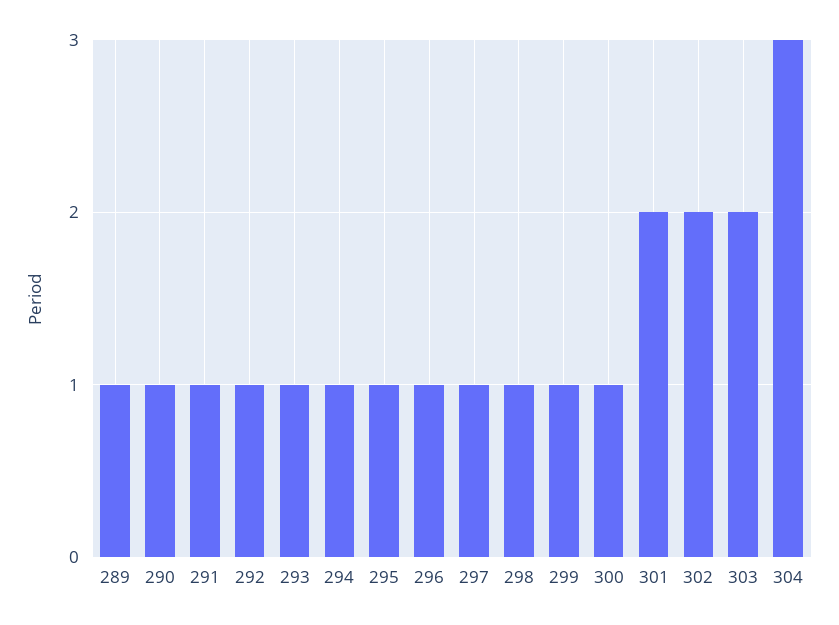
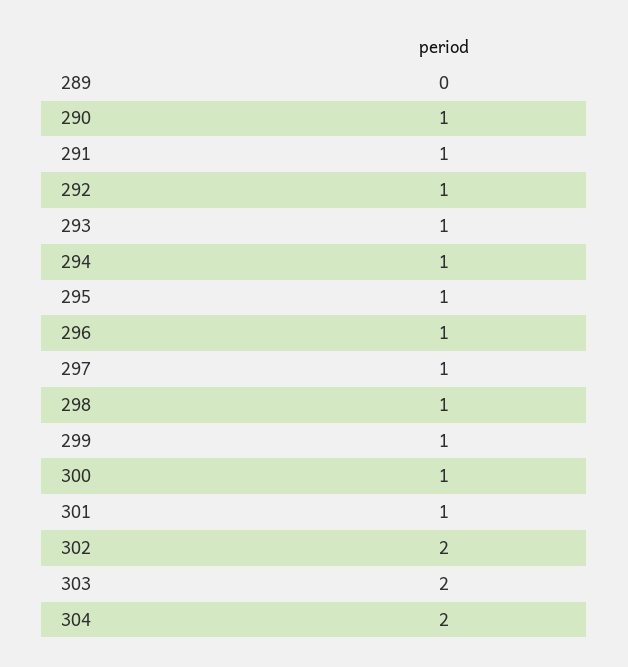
289: 1 -> 0
301: 2 -> 1
304: 3 -> 2

